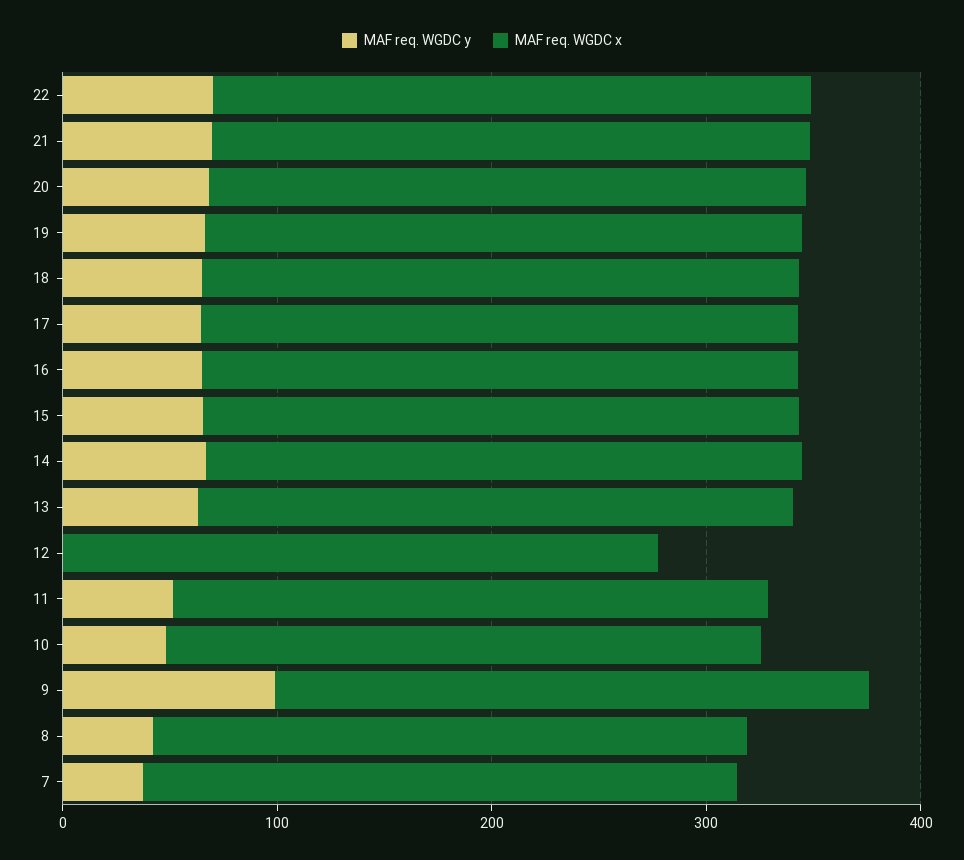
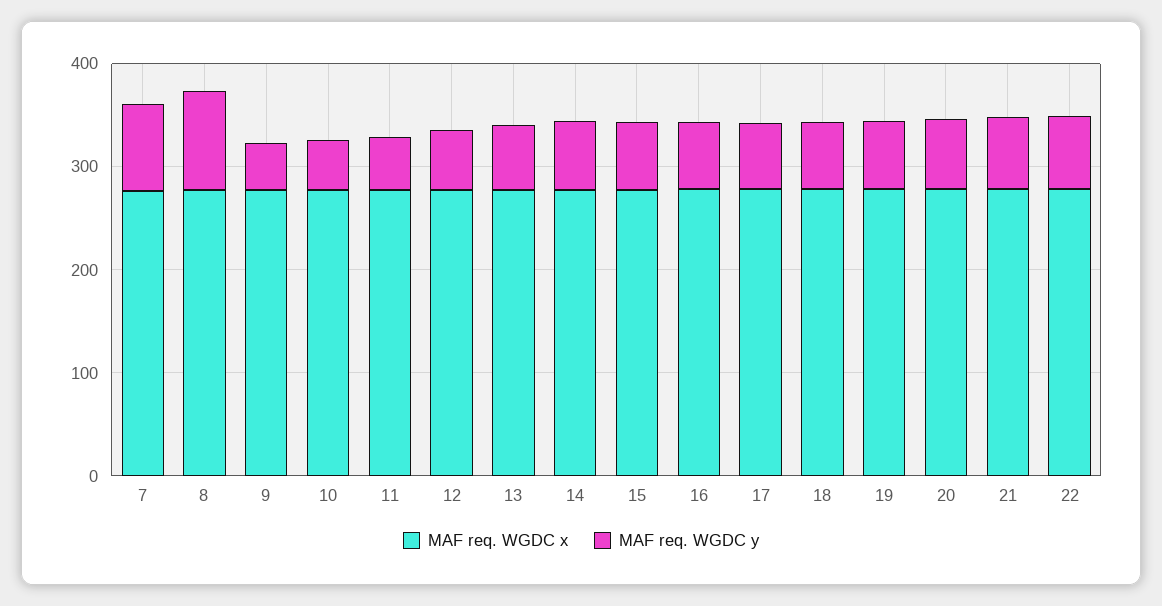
MAF req. WGDC y, 12: 0 -> 60
MAF req. WGDC y, 9: 100 -> 40
MAF req. WGDC y, 8: 40 -> 100
MAF req. WGDC y, 7: 40 -> 80

